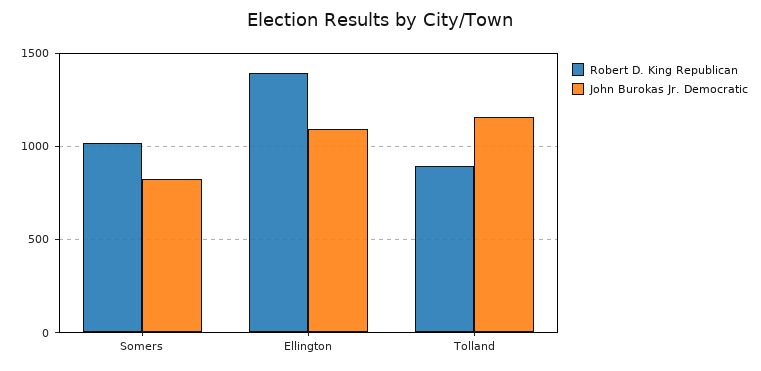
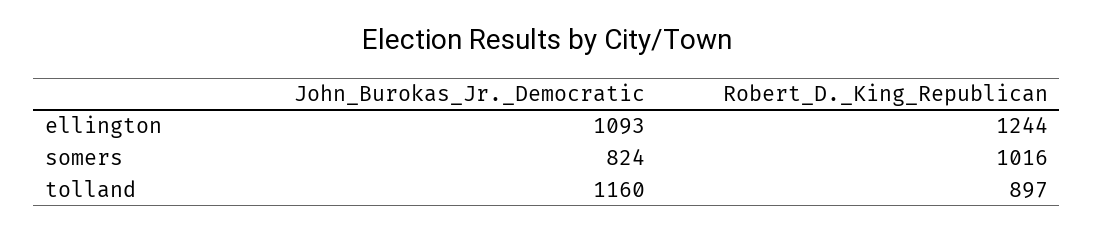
Robert D. King Republican, Ellington: 1400 -> 1244

